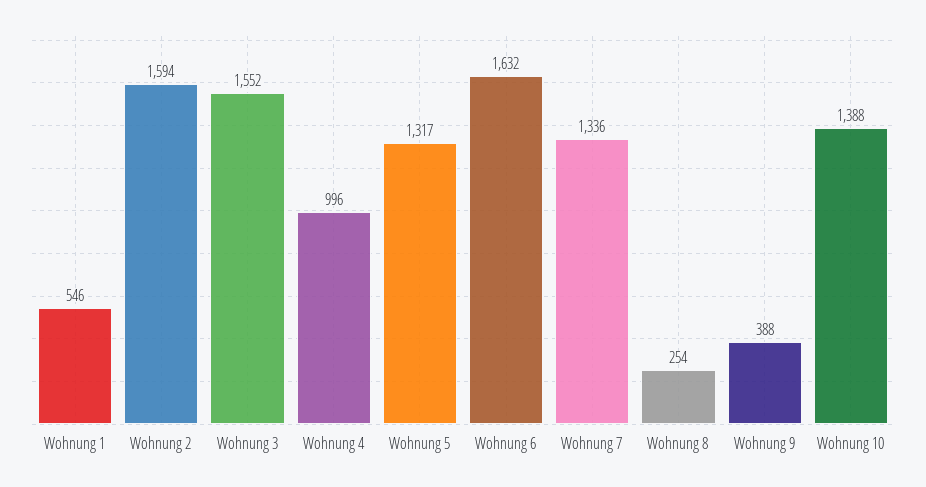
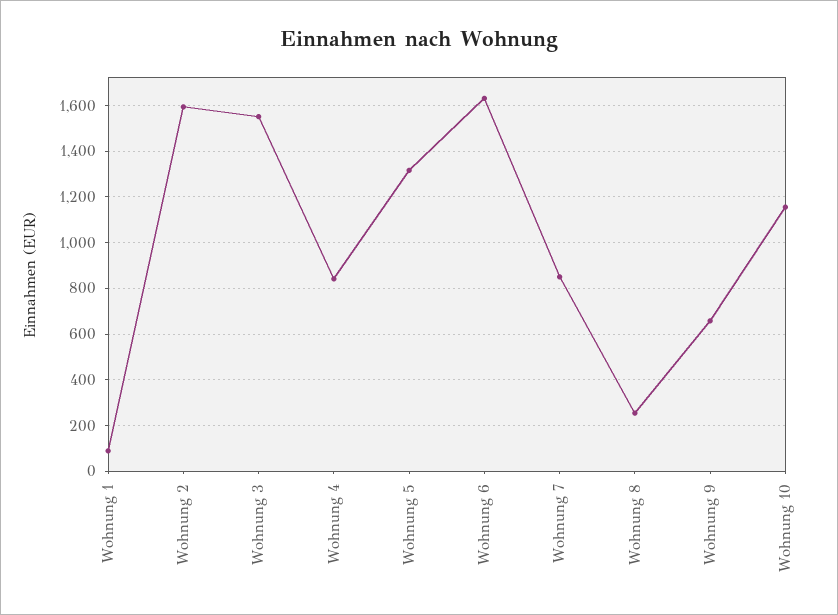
Wohnung 1: 546 -> 100
Wohnung 4: 996 -> 850
Wohnung 7: 1336 -> 850
Wohnung 9: 388 -> 650
Wohnung 10: 1388 -> 1150

